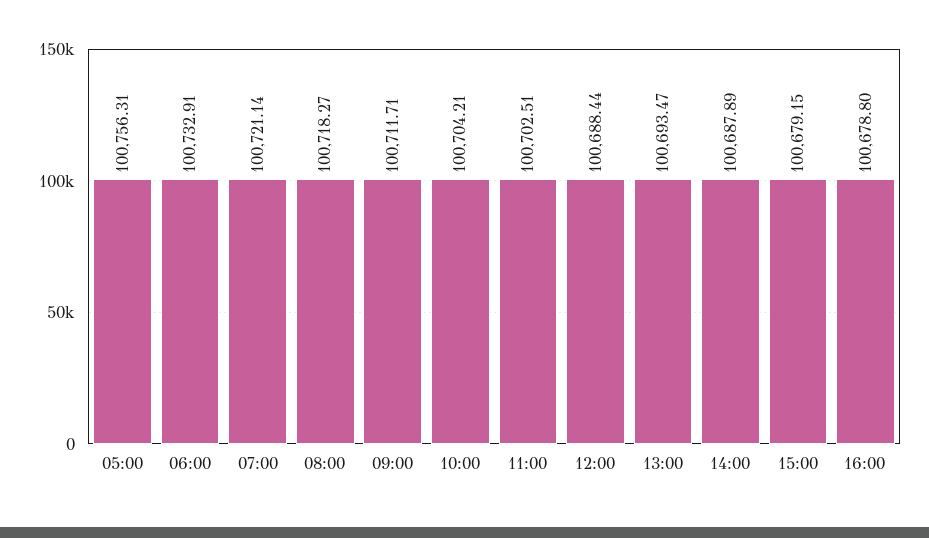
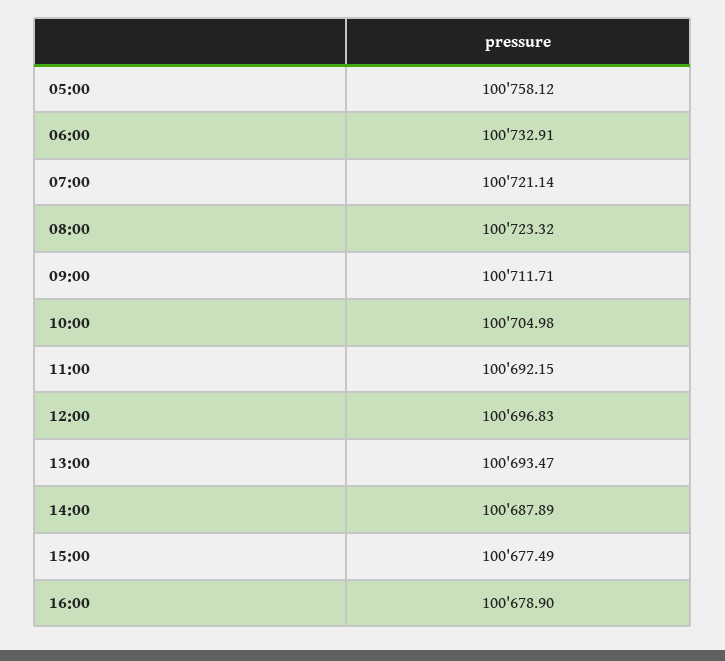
05:00: 100756.31 -> 100758.12
08:00: 100718.27 -> 100723.32
10:00: 100704.21 -> 100704.98
11:00: 100702.51 -> 100692.15
12:00: 100688.44 -> 100696.83
15:00: 100679.15 -> 100677.49
16:00: 100678.8 -> 100678.9

